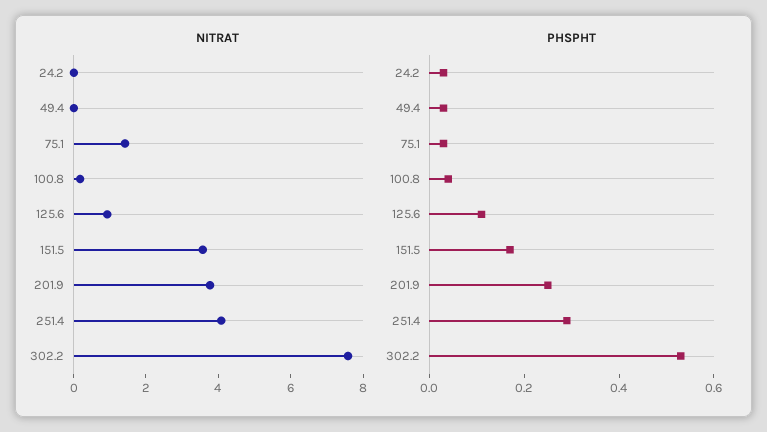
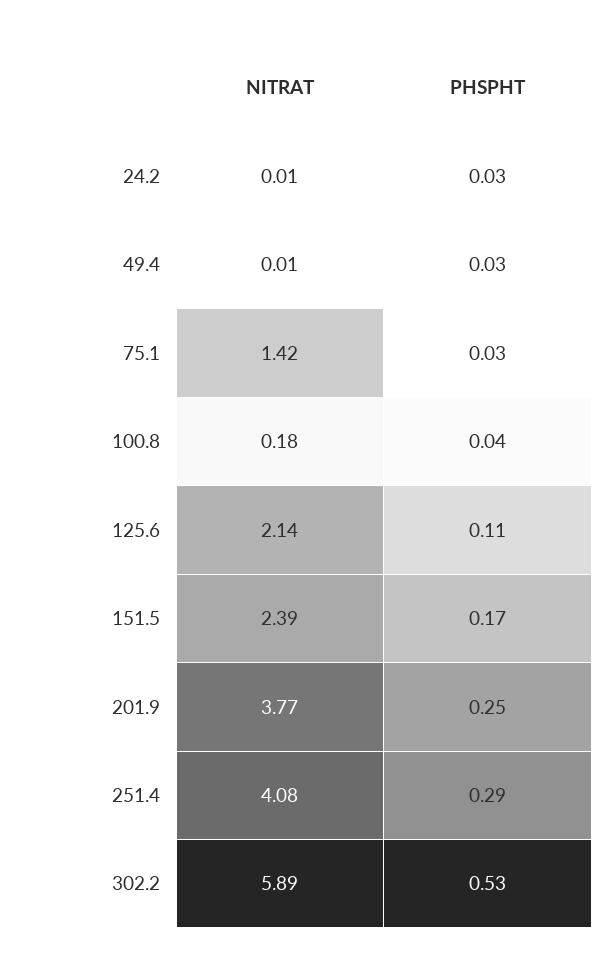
NITRAT, 125.6: 1 -> 2.14
NITRAT, 151.5: 3.5 -> 2.39
NITRAT, 302.2: 7.5 -> 5.89

